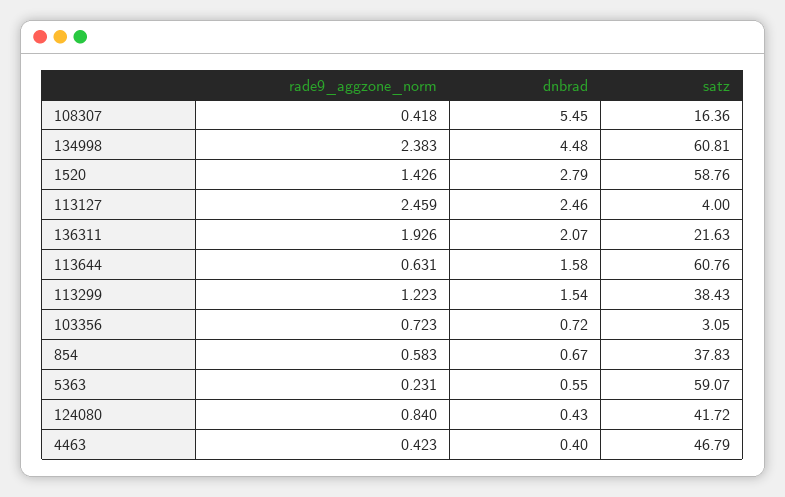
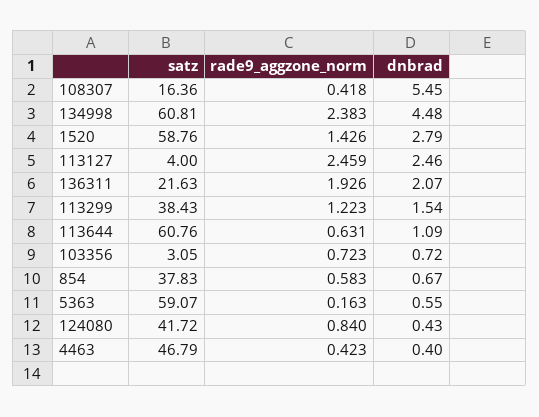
dnbrad, 113644: 1.58 -> 1.09
rade9_aggzone_norm, 5363: 0.231 -> 0.163

